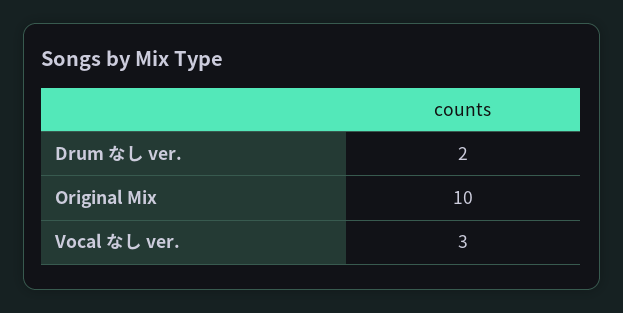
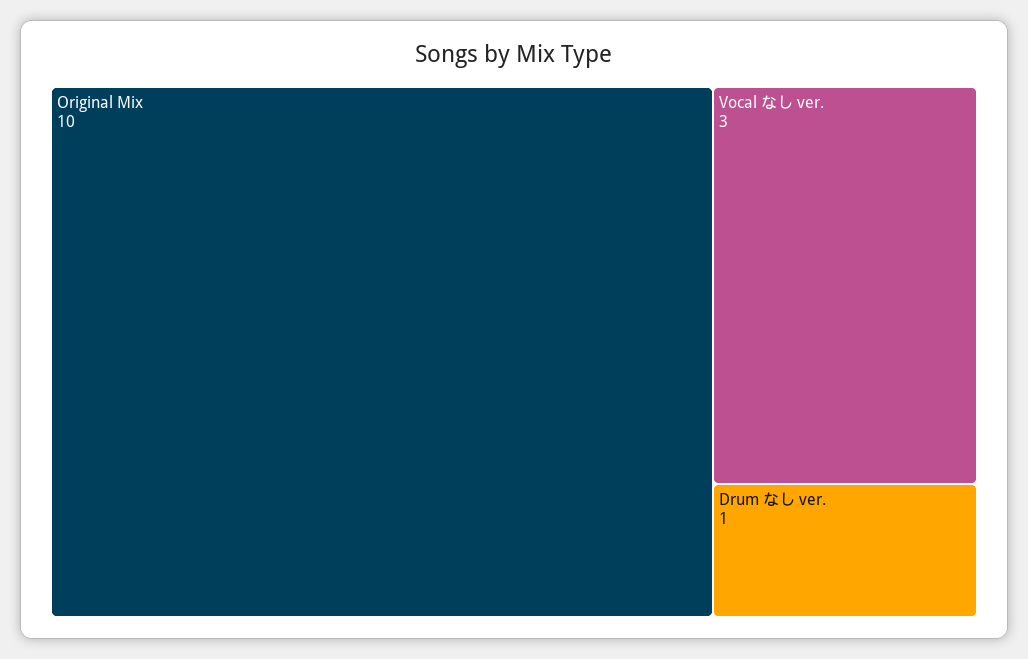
Drum なし ver.: 2 -> 1

